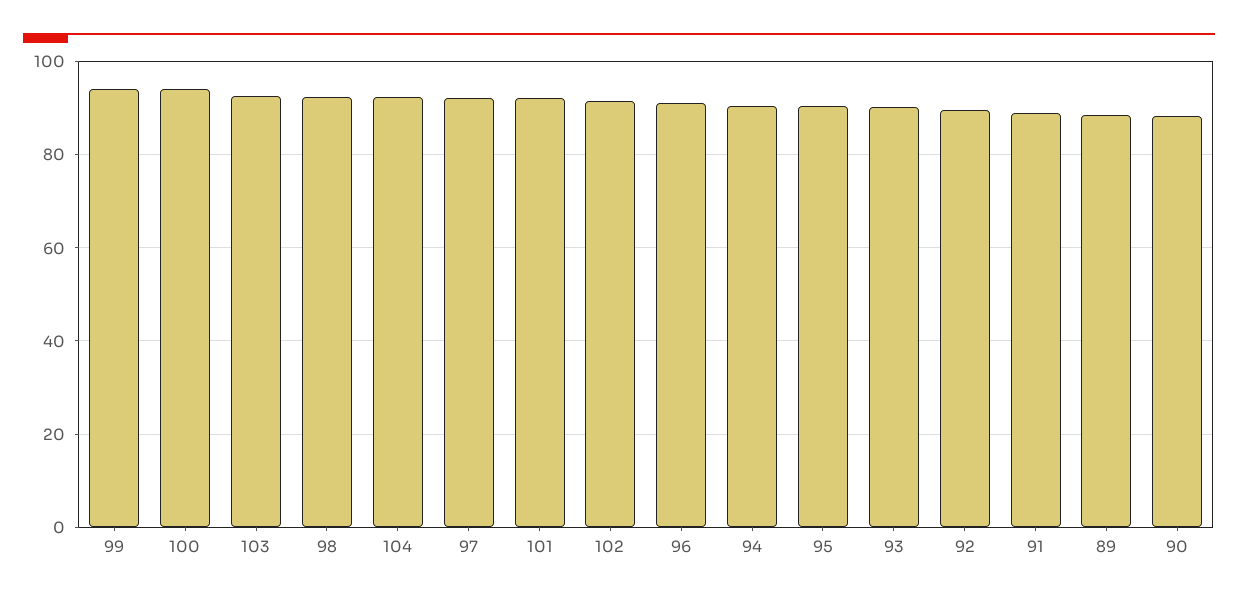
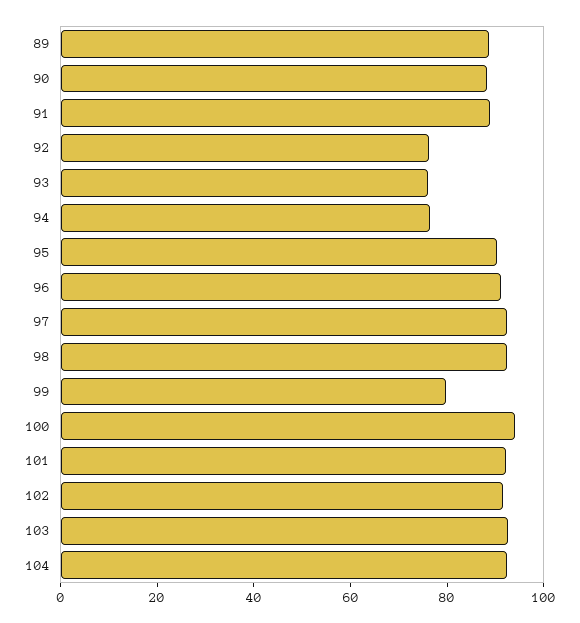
99: 94 -> 80
94: 90 -> 75
93: 90 -> 75
92: 90 -> 75

